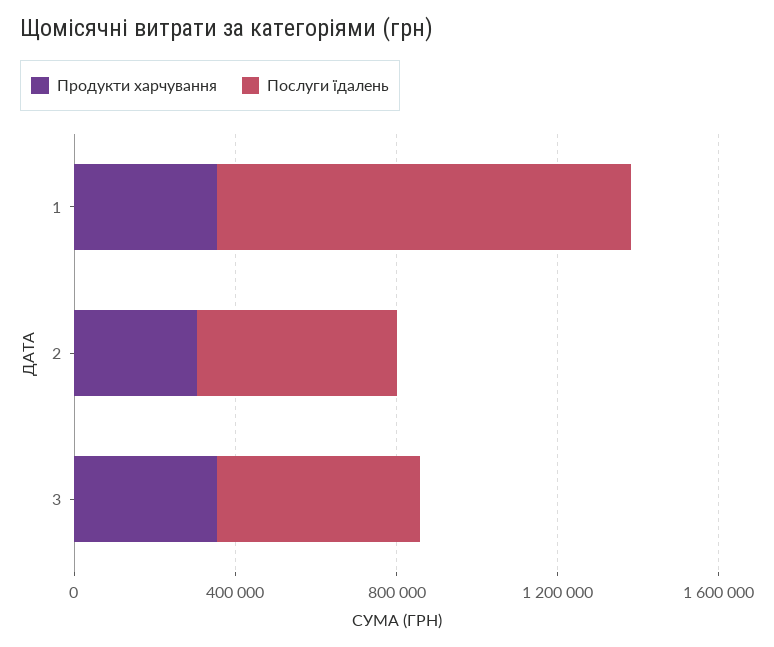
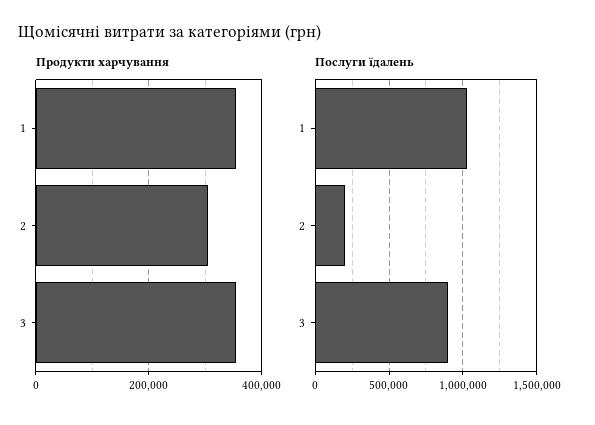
Послуги їдалень, 2: 500000 -> 200000
Послуги їдалень, 3: 500000 -> 900000

